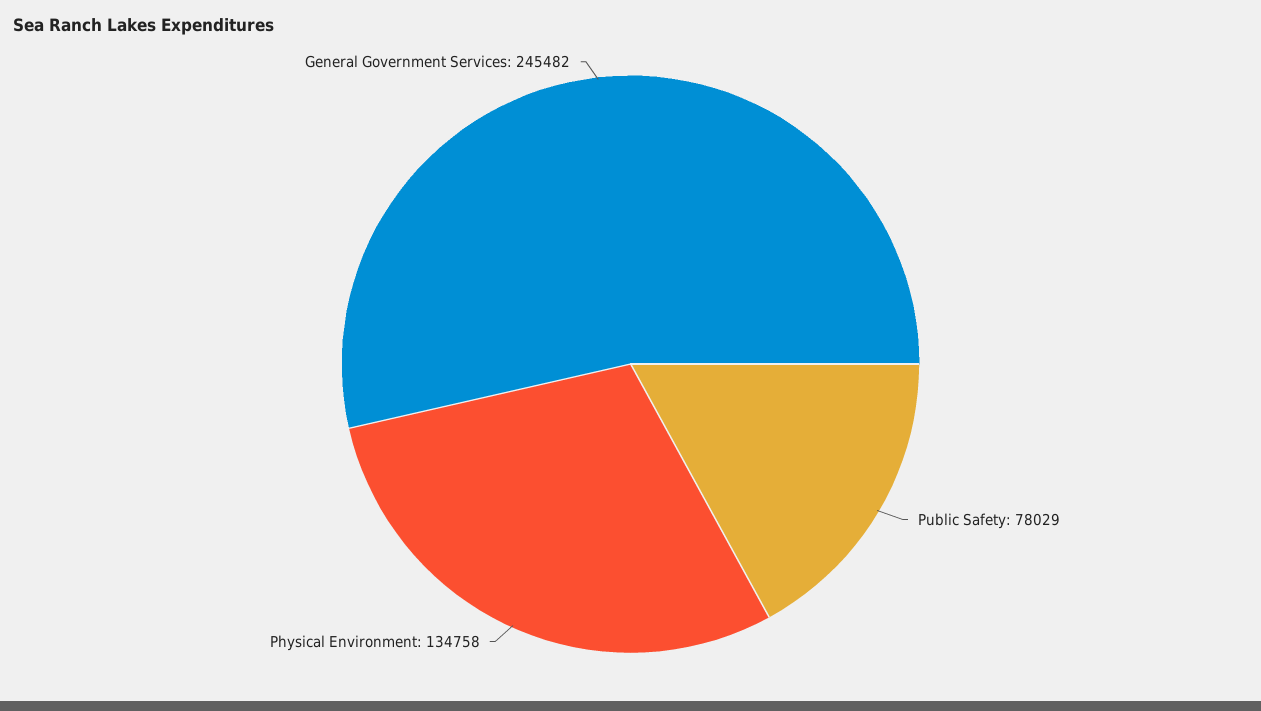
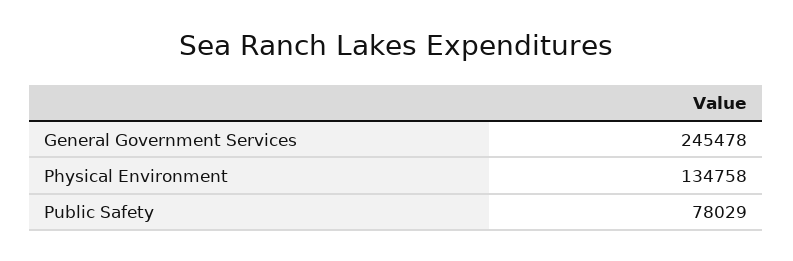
General Government Services: 245482 -> 245478

